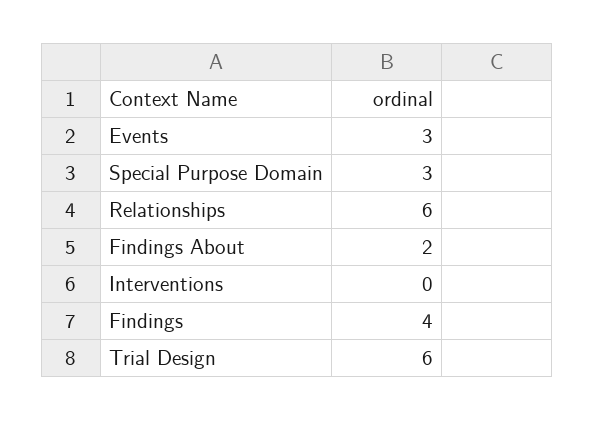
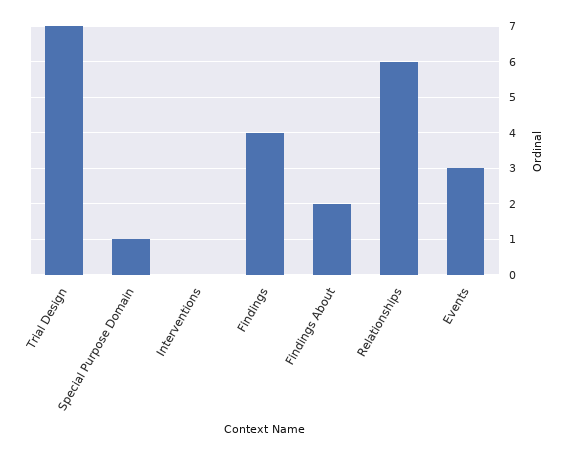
Special Purpose Domain: 3 -> 1
Trial Design: 6 -> 7

